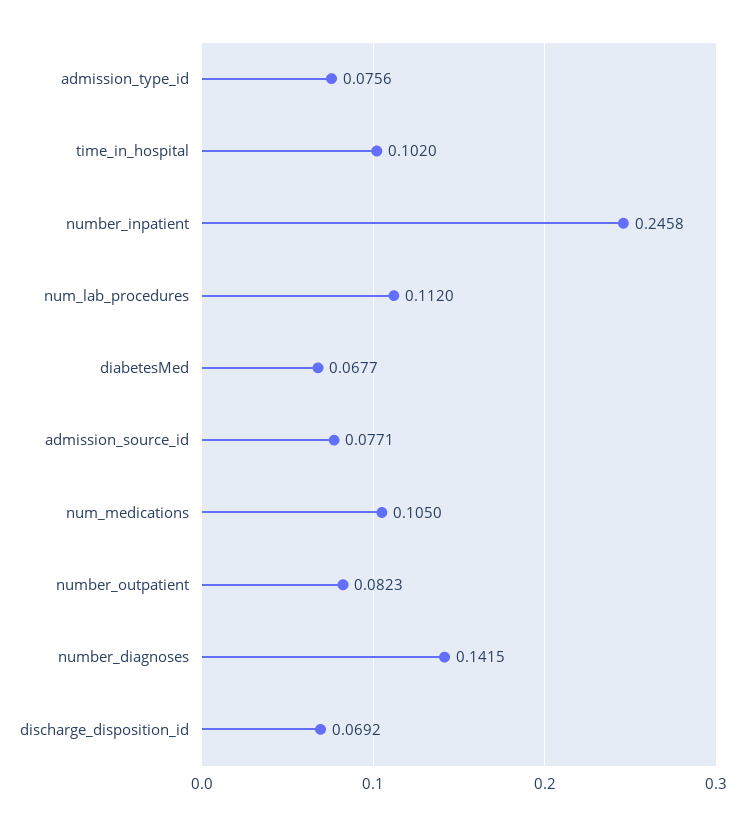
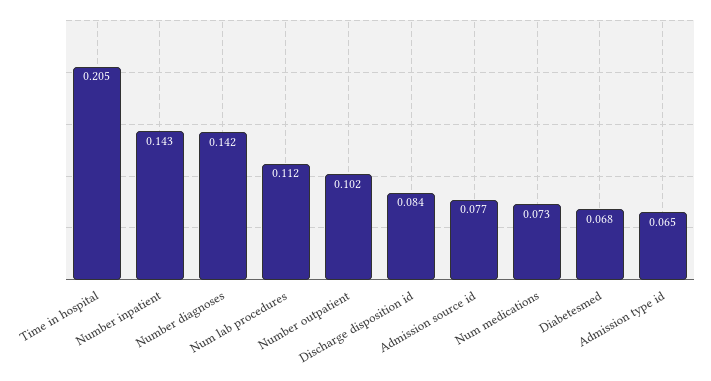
admission_type_id: 0.0756 -> 0.065
time_in_hospital: 0.102 -> 0.205
number_inpatient: 0.2458 -> 0.143
num_medications: 0.105 -> 0.073
number_outpatient: 0.0823 -> 0.102
discharge_disposition_id: 0.0692 -> 0.084

